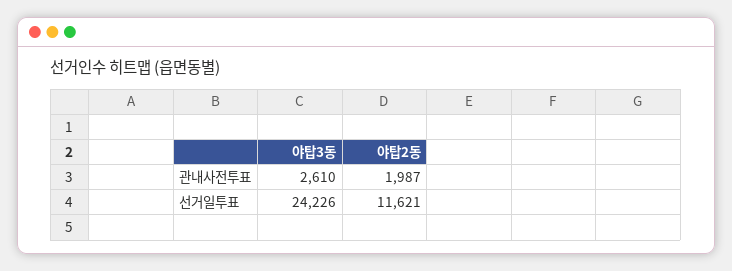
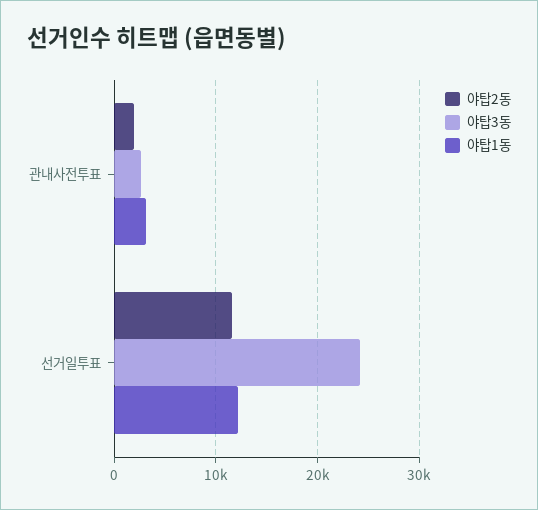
야탑1동, 관내사전투표: none -> 3000
야탑1동, 선거일투표: none -> 12000

